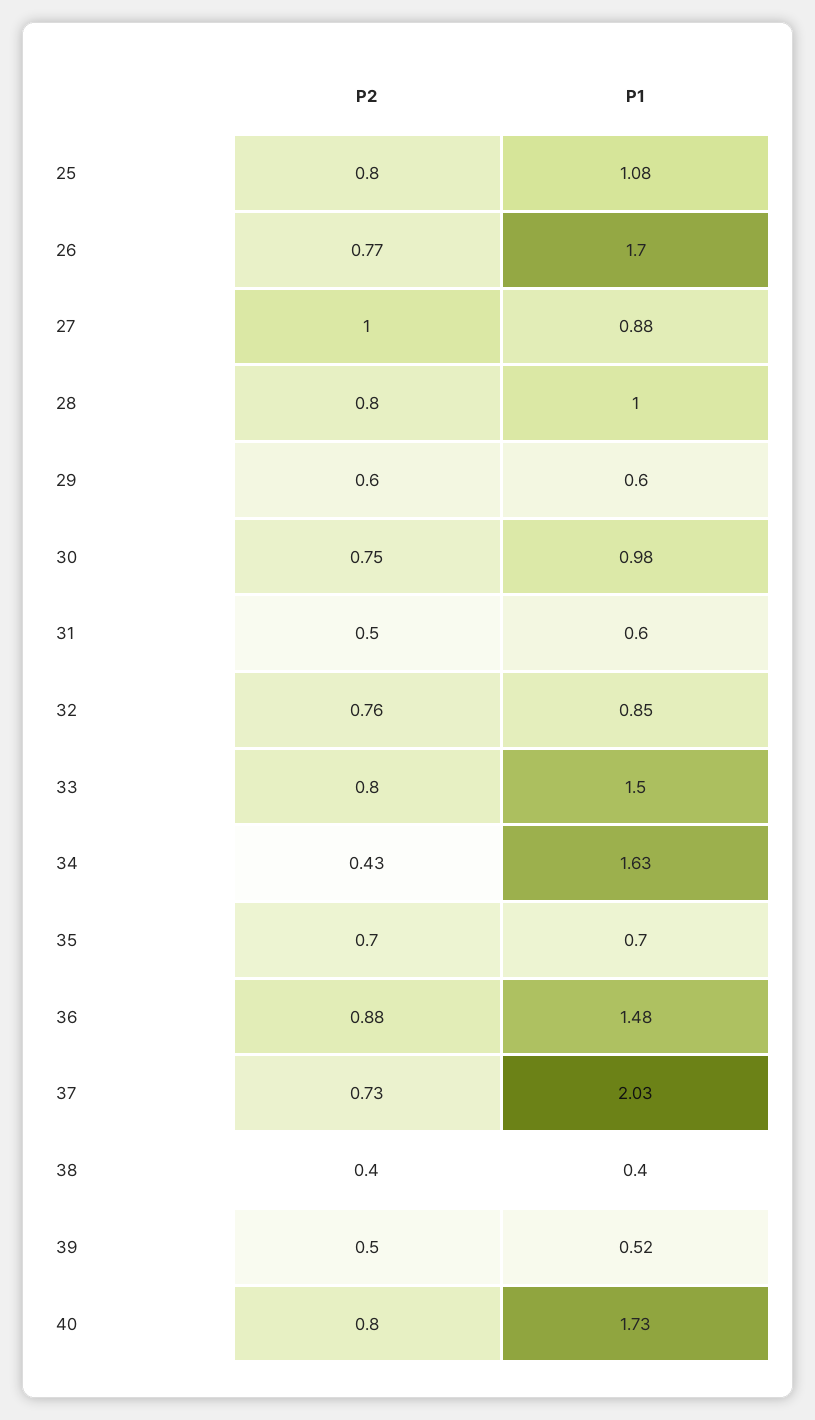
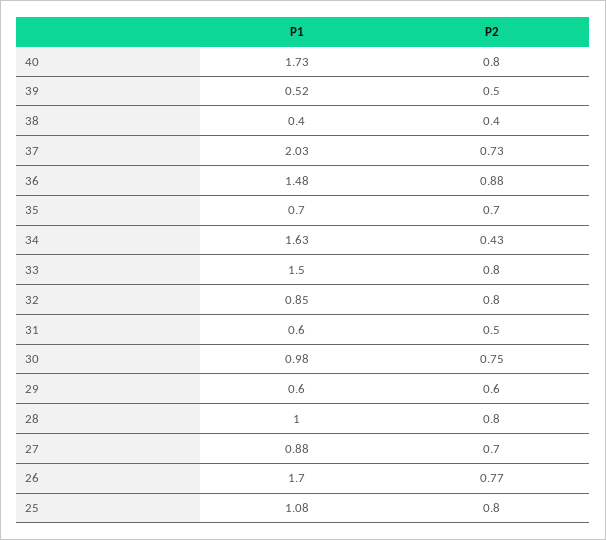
P2, 27: 1 -> 0.7
P2, 32: 0.76 -> 0.8

